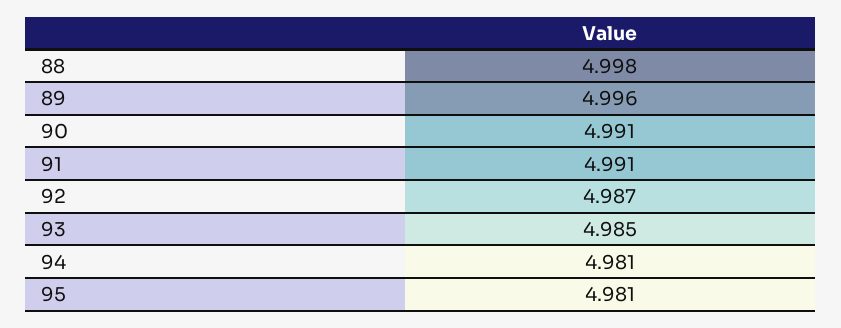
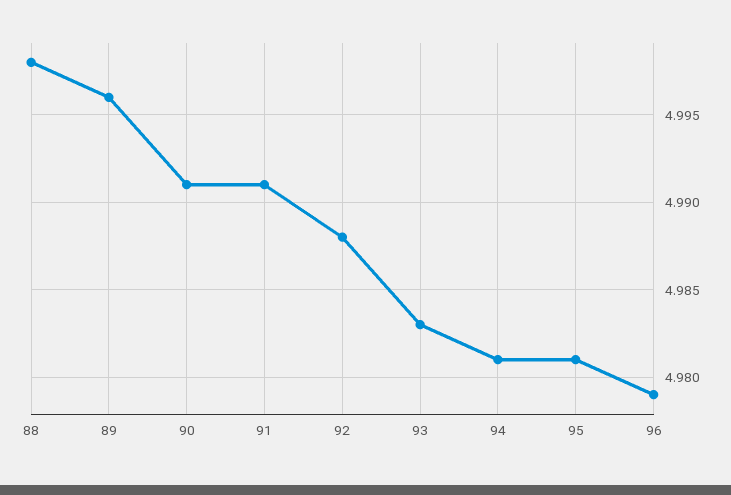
92: 4.987 -> 4.988
93: 4.985 -> 4.983
96: none -> 4.979

